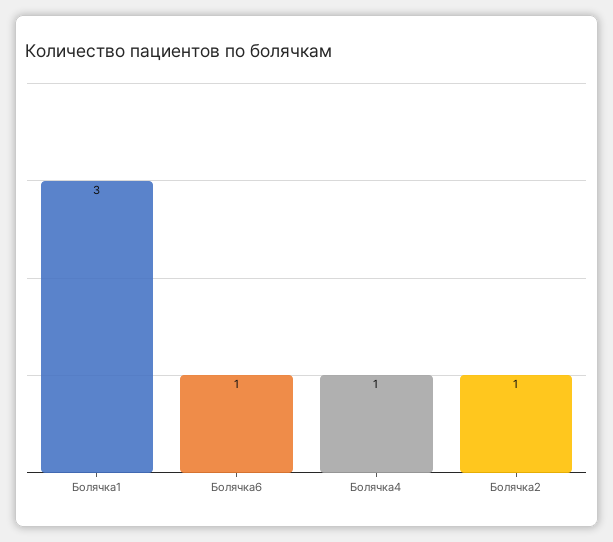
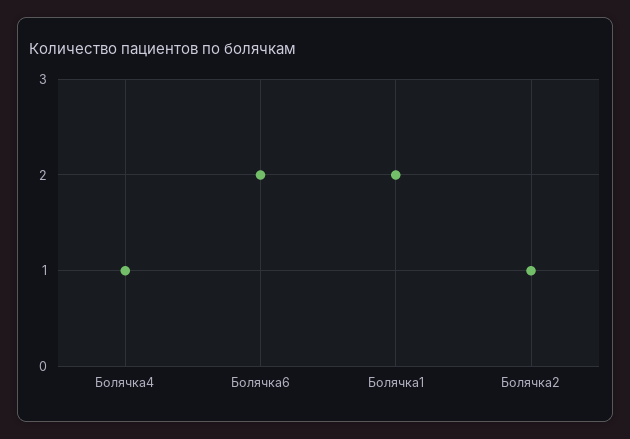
Болячка1: 3 -> 2
Болячка6: 1 -> 2

